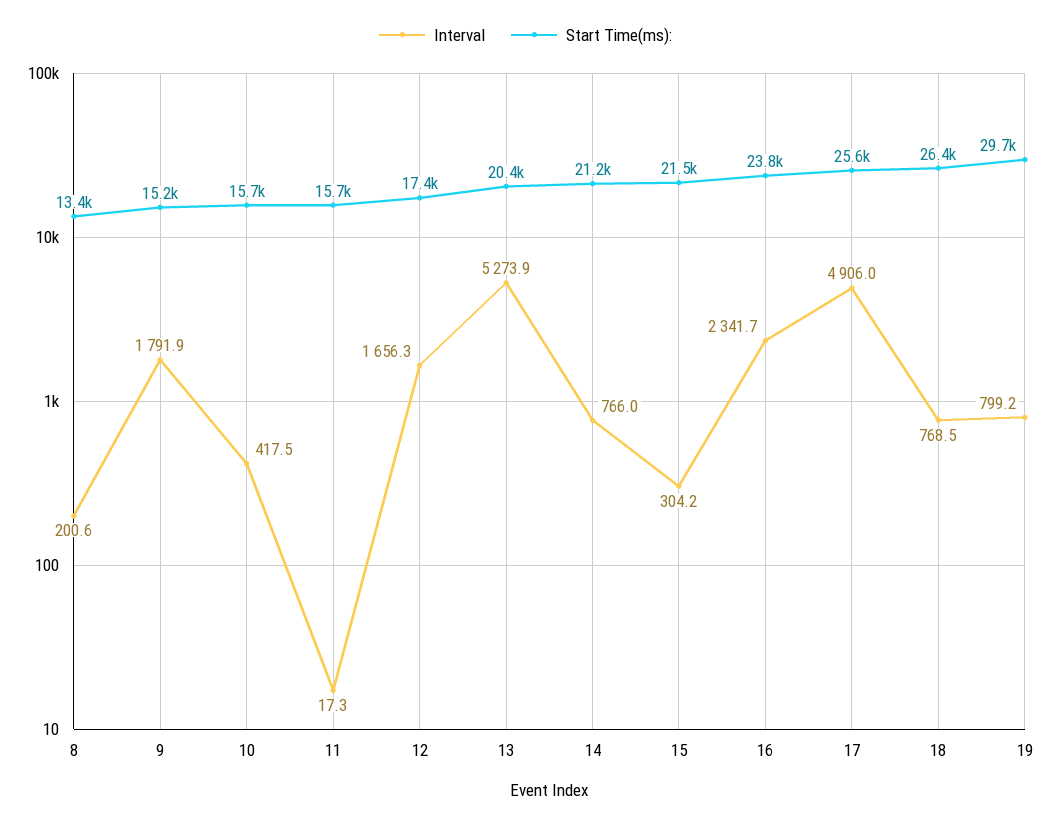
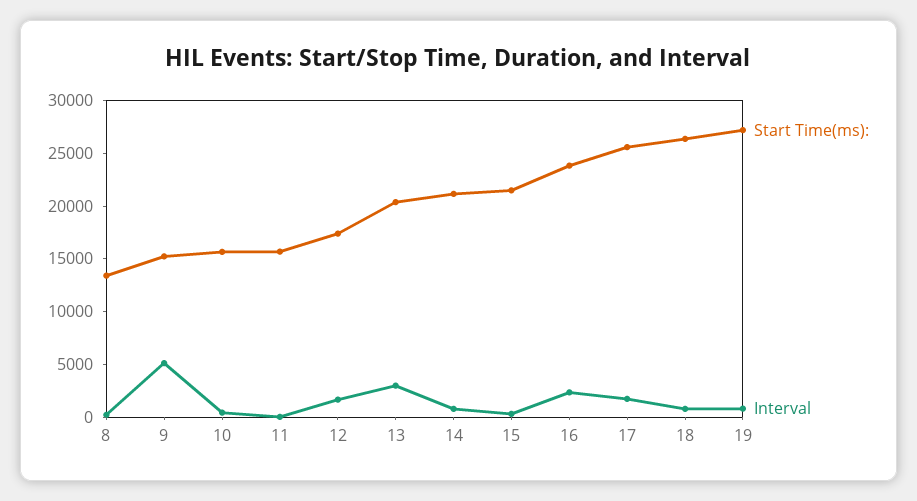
Interval, 9: 1791.9 -> 5000
Interval, 13: 5273.9 -> 3000
Interval, 17: 4906 -> 2000
Start Time(ms):, 19: 29700 -> 27000

